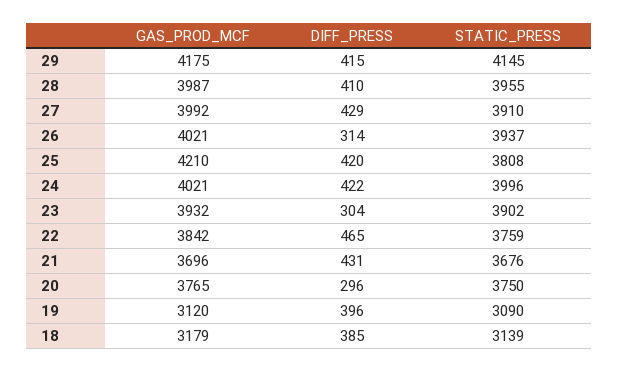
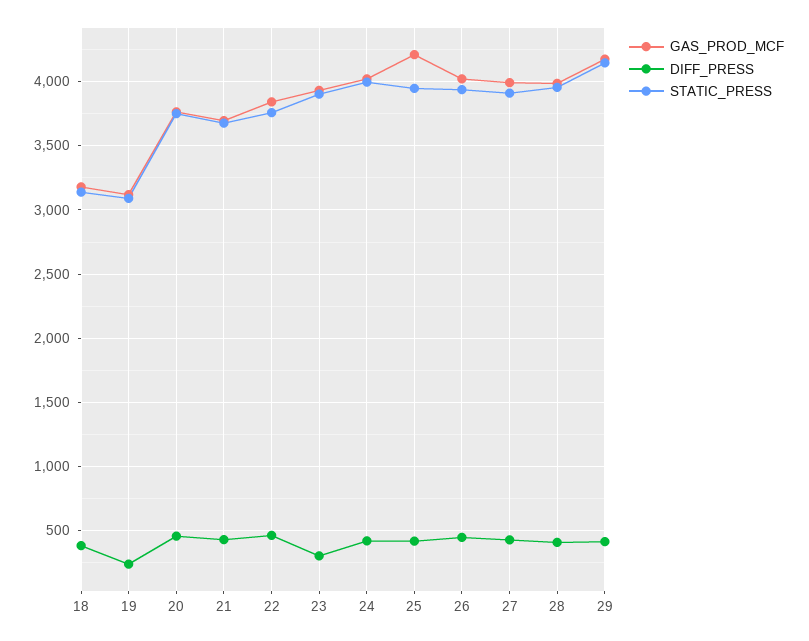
DIFF_PRESS, 26: 314 -> 450
STATIC_PRESS, 25: 3808 -> 3950
DIFF_PRESS, 20: 296 -> 450
DIFF_PRESS, 19: 396 -> 250

